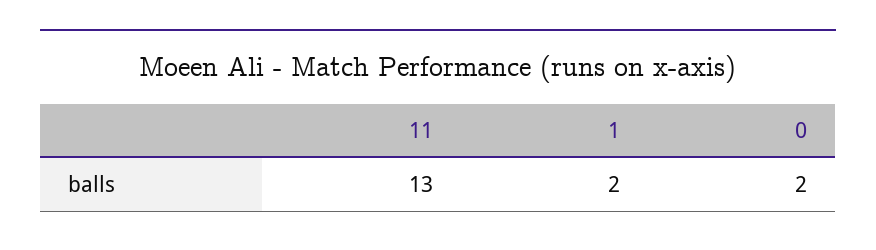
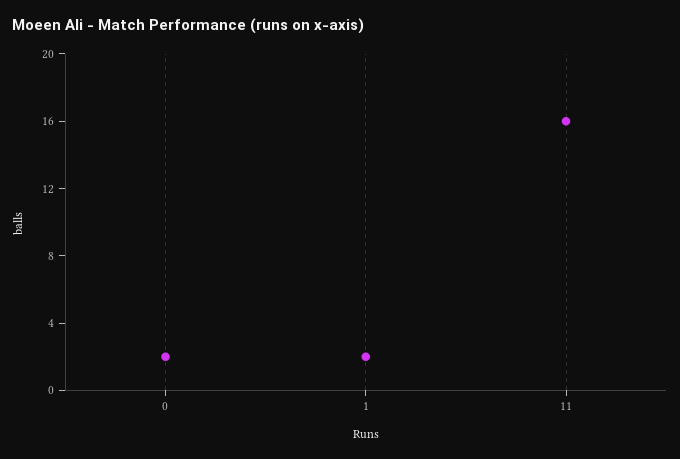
11: 13 -> 16

